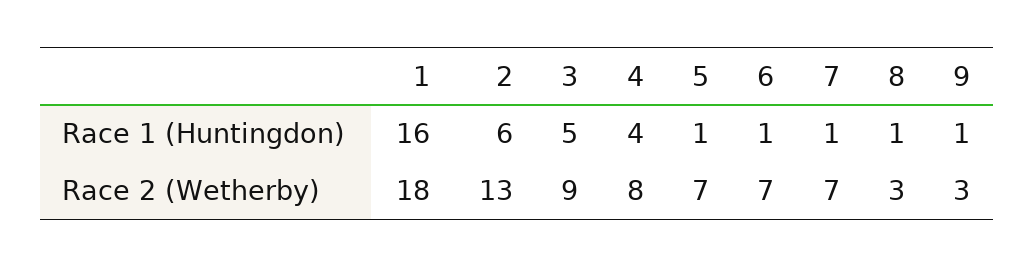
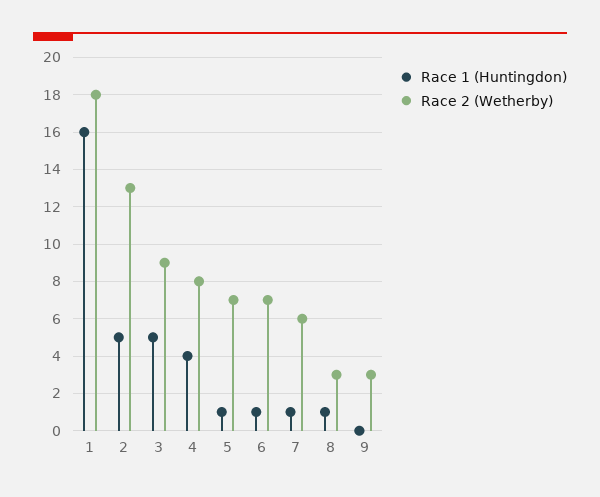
Race 1 (Huntingdon), 2: 6 -> 5
Race 1 (Huntingdon), 9: 1 -> 0
Race 2 (Wetherby), 7: 7 -> 6

